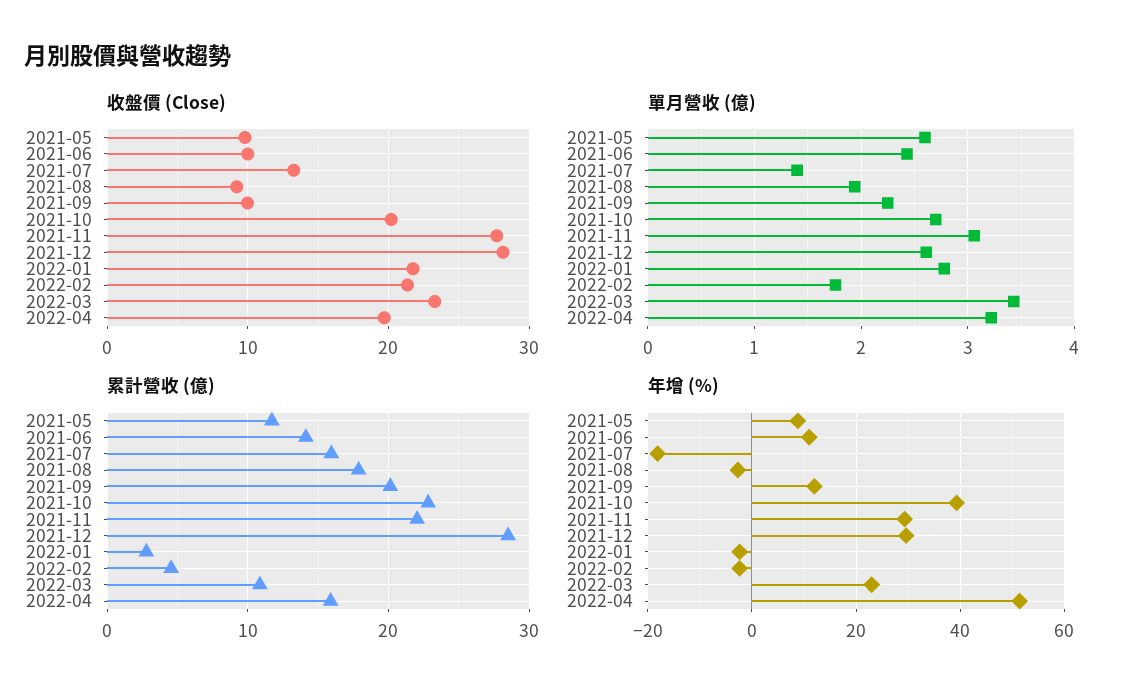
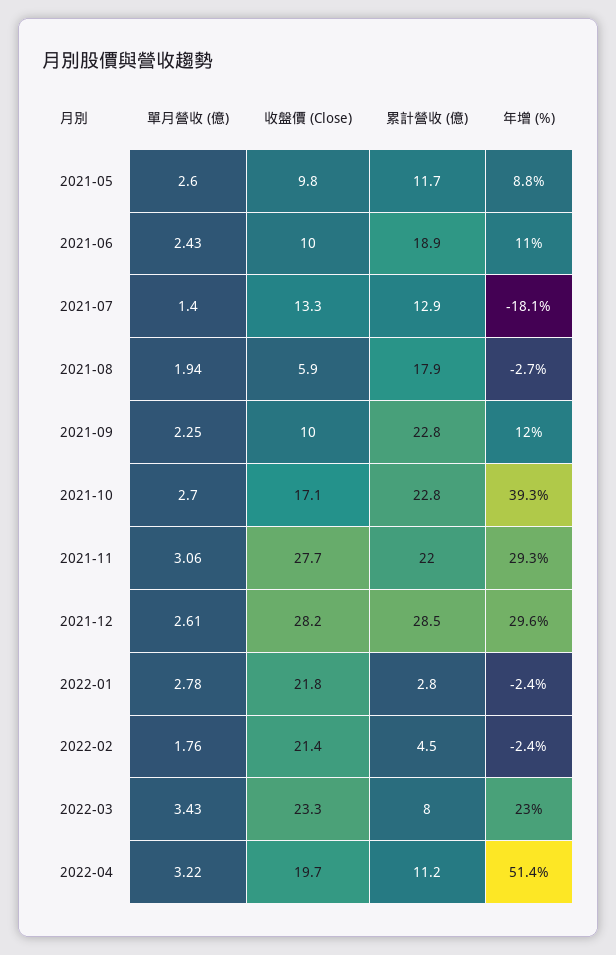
收盤價 (Close), 2021-08: 9 -> 5.9
收盤價 (Close), 2021-10: 20 -> 17.1
累計營收 (億), 2021-06: 14 -> 18.9
累計營收 (億), 2021-07: 16 -> 12.9
累計營收 (億), 2021-09: 20 -> 22.8
累計營收 (億), 2022-03: 11 -> 8
累計營收 (億), 2022-04: 16 -> 11.2

